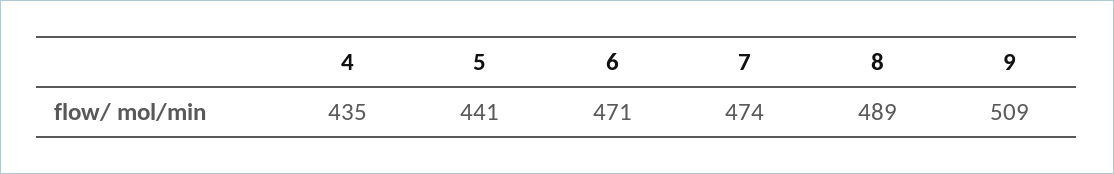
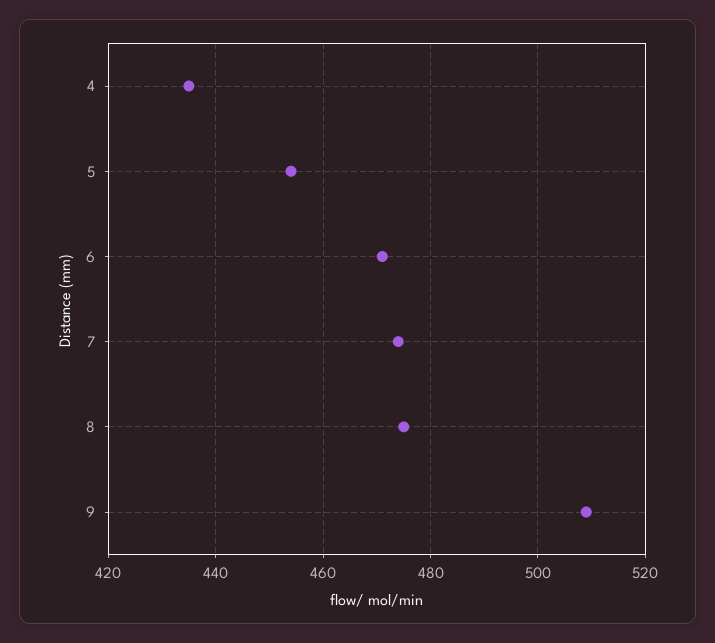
5: 441 -> 455
8: 489 -> 475

